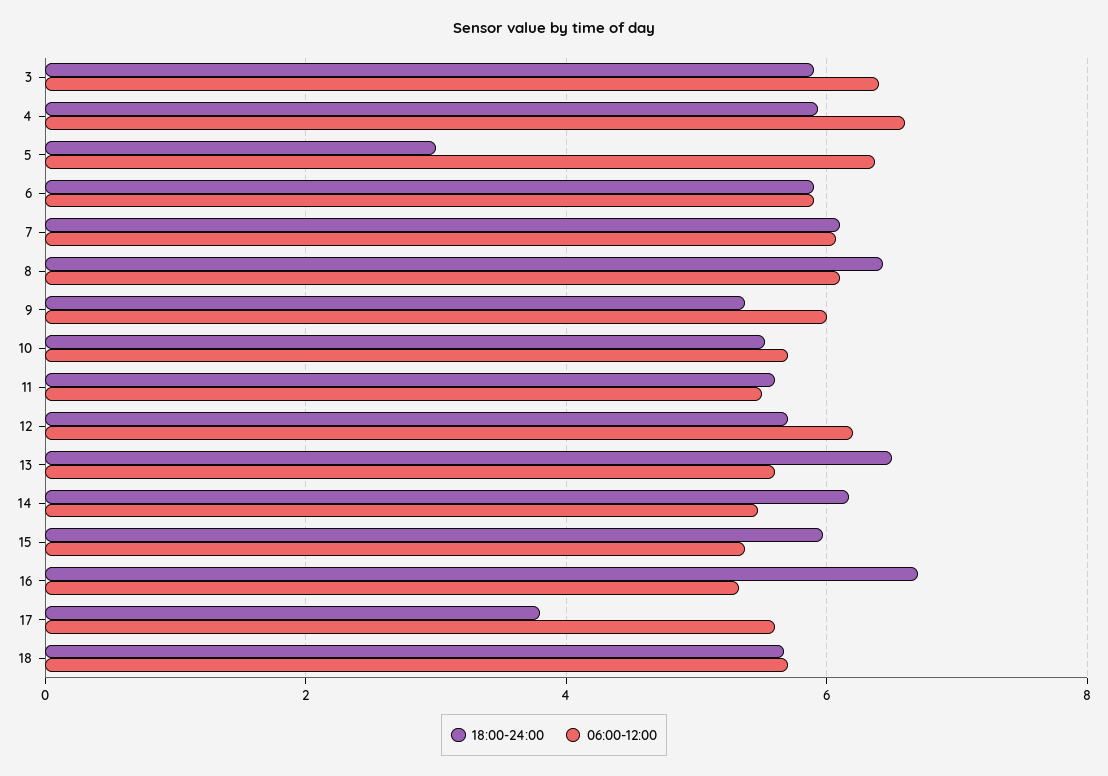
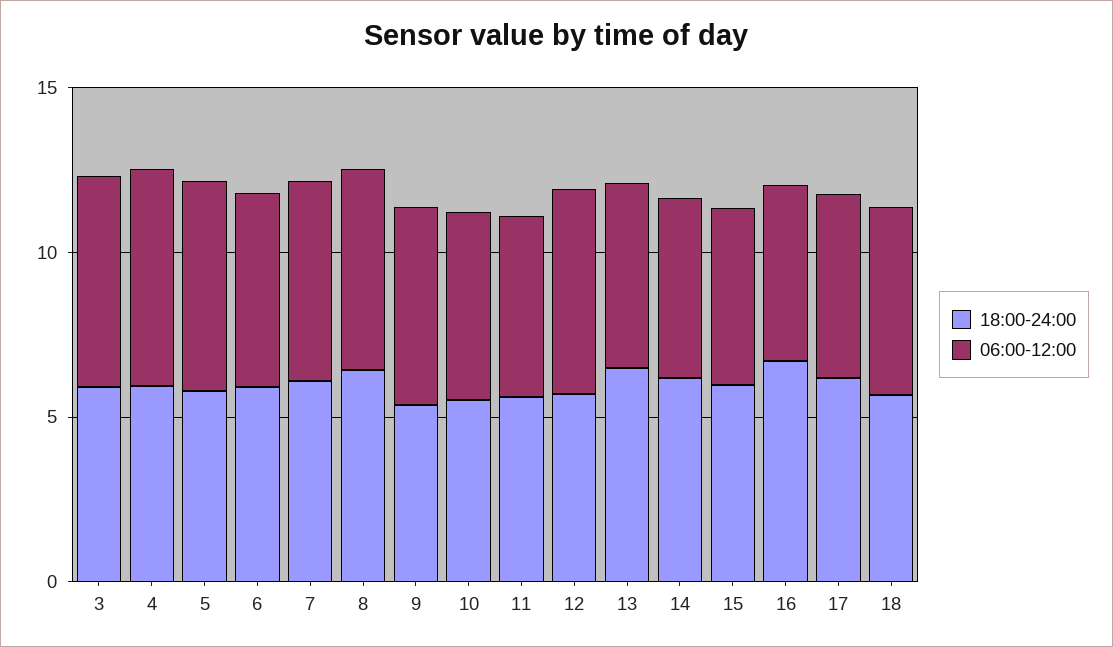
18:00-24:00, 5: 3 -> 6
18:00-24:00, 17: 3.8 -> 6

